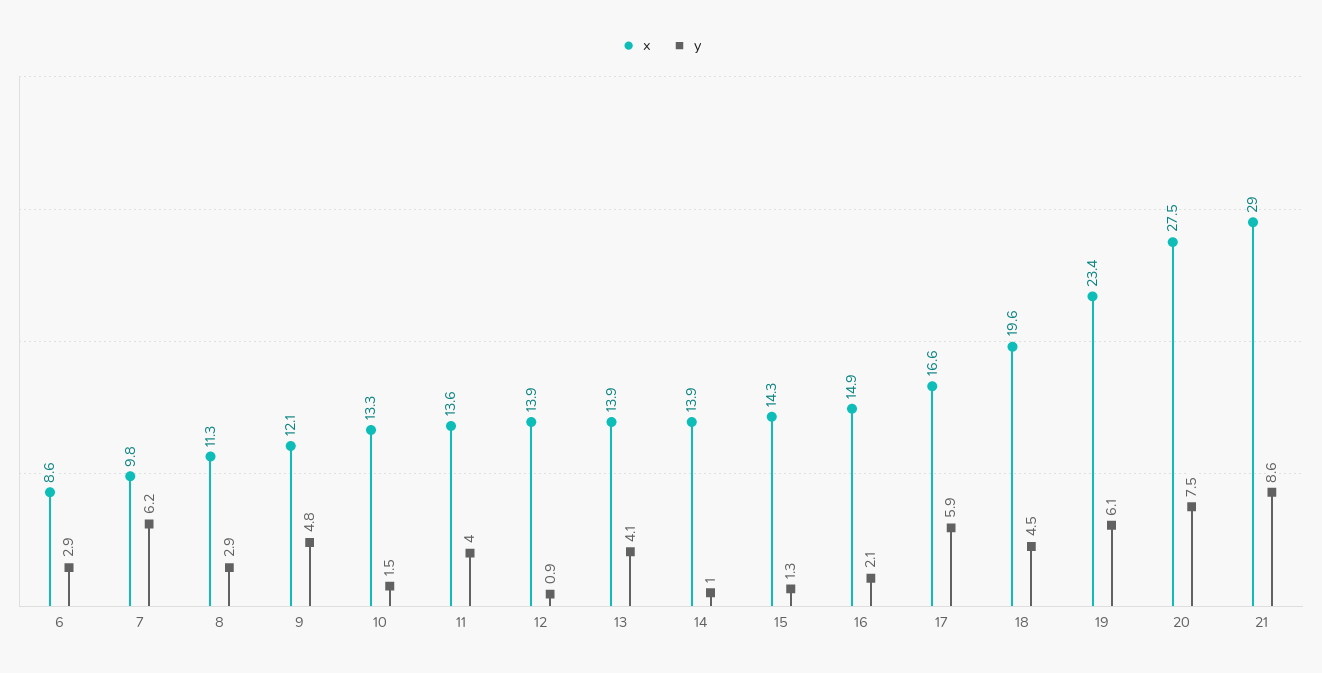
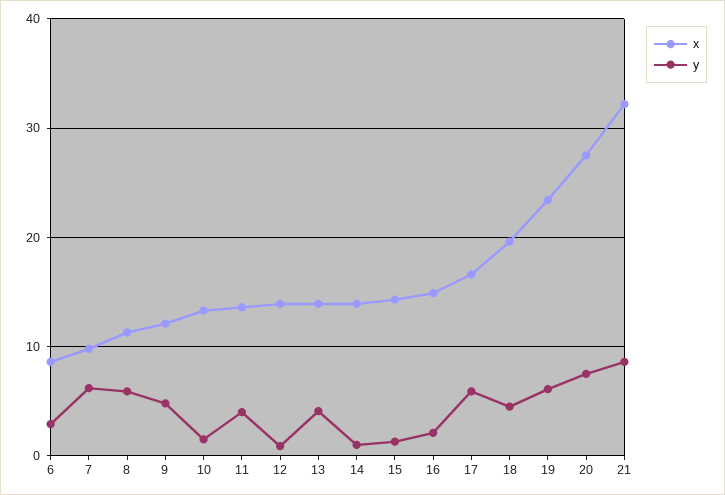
y, 8: 2.9 -> 6
x, 21: 29 -> 32

